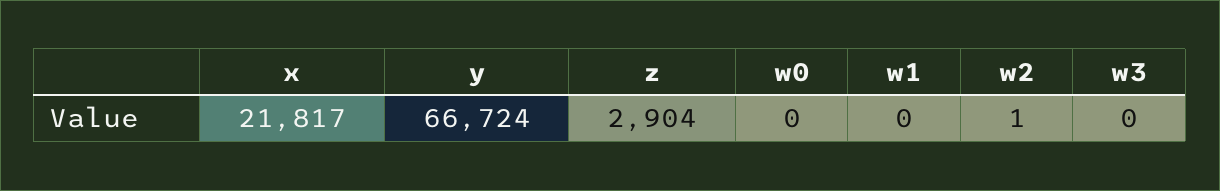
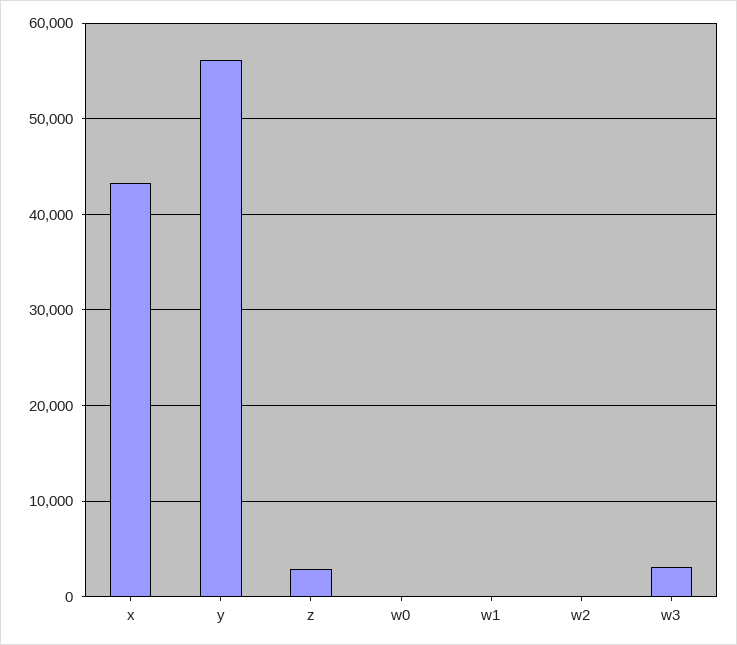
x: 21817 -> 43000
y: 66724 -> 56000
w3: 0 -> 3000

